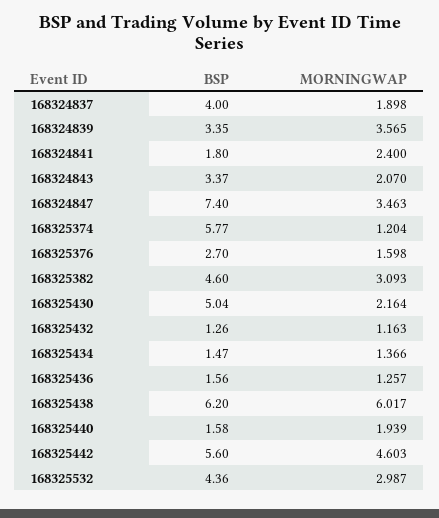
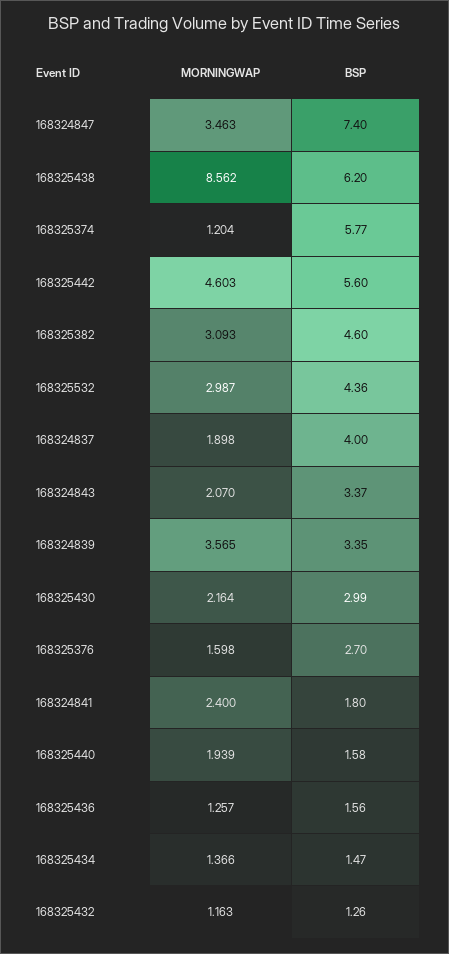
BSP, 168325430: 5.04 -> 2.99
MORNINGWAP, 168325438: 6.017 -> 8.562

